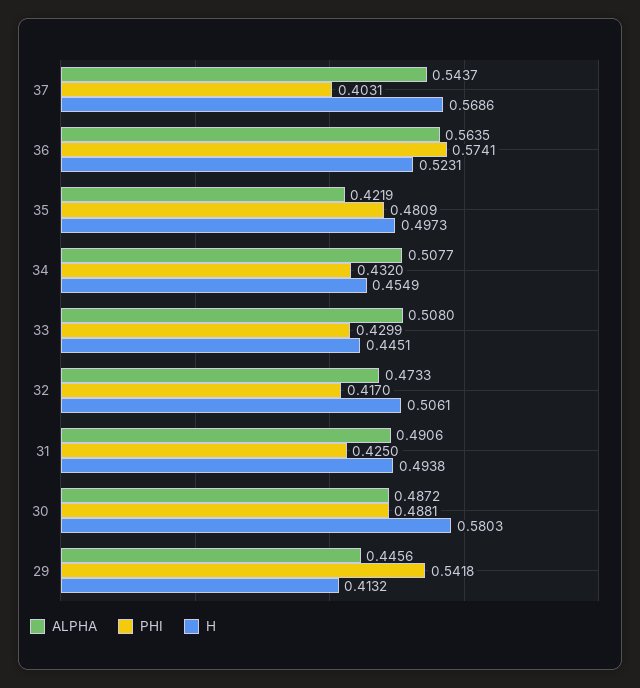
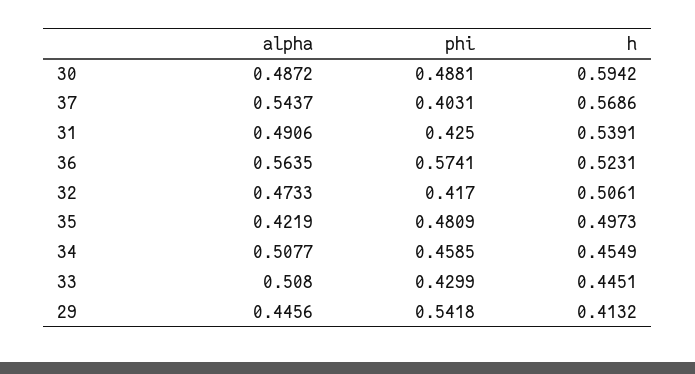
PHI, 34: 0.432 -> 0.4585
H, 31: 0.4938 -> 0.5391
H, 30: 0.5803 -> 0.5942

